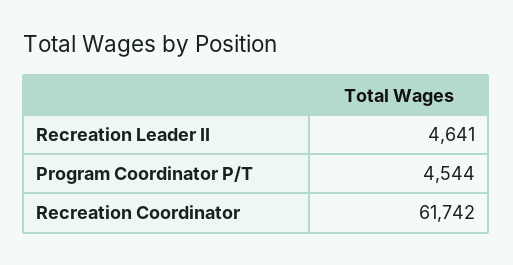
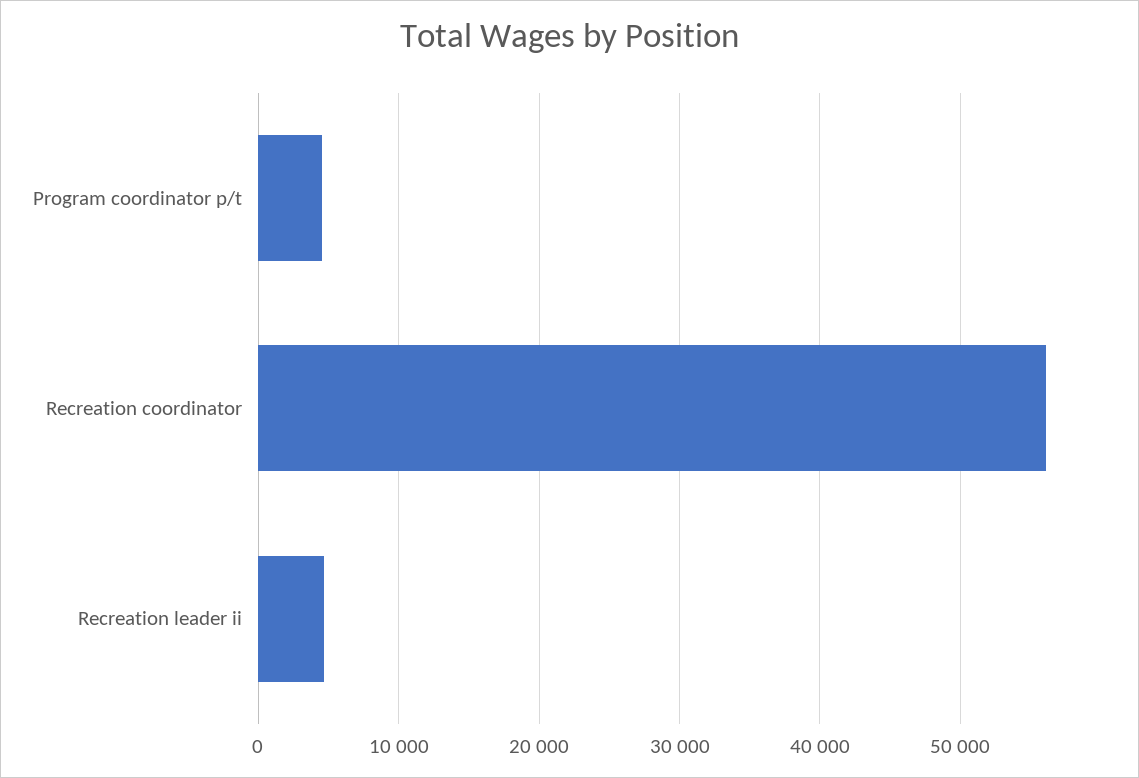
Recreation Coordinator: 61742 -> 56000

